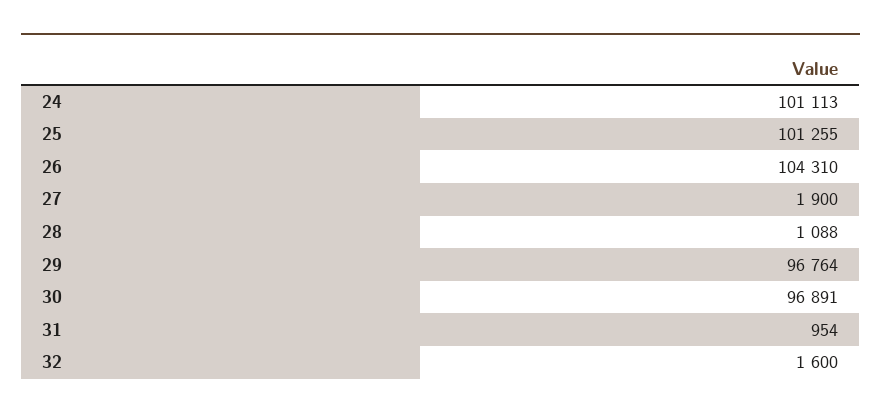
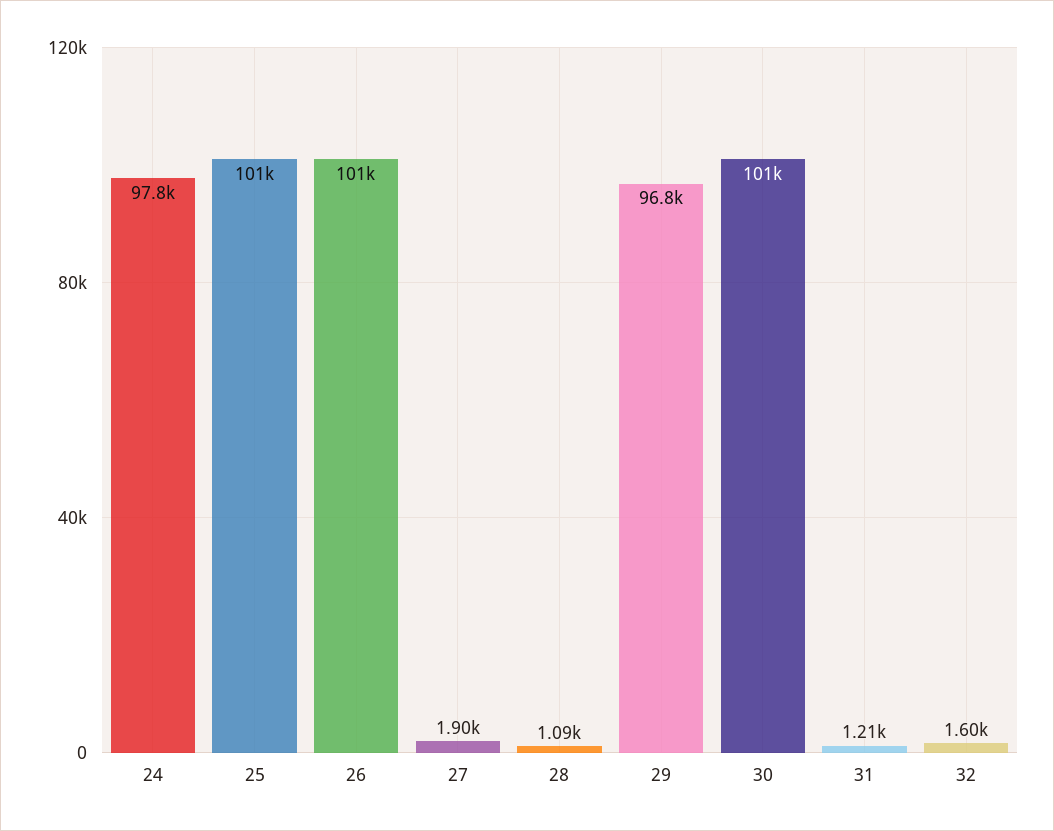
24: 101113 -> 97800
26: 104310 -> 101000
30: 96891 -> 101000
31: 954 -> 1210

